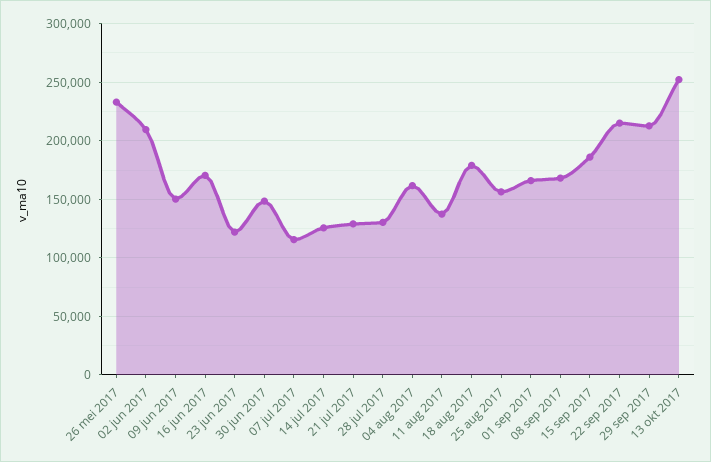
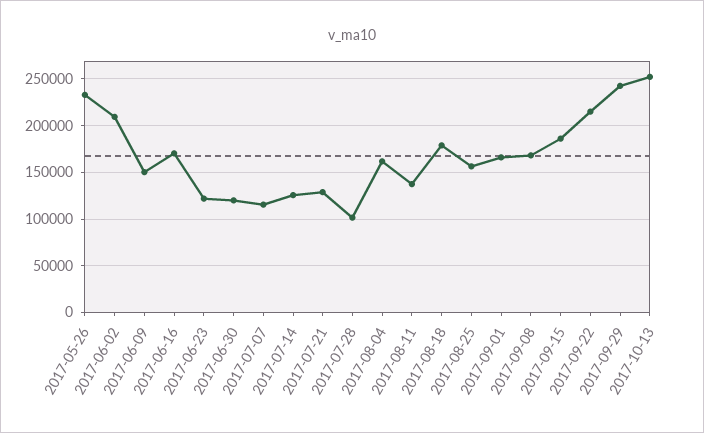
30 jun 2017: 150000 -> 120000
28 jul 2017: 130000 -> 100000
29 sep 2017: 210000 -> 240000

